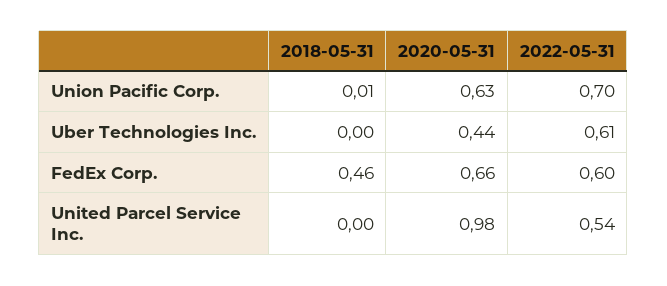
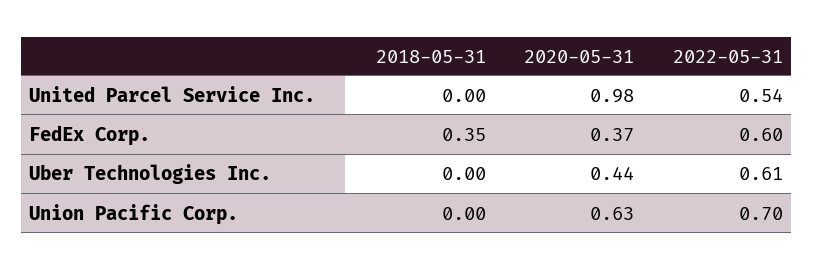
2018-05-31, Union Pacific Corp.: 0.01 -> 0
2018-05-31, FedEx Corp.: 0.46 -> 0.35
2020-05-31, FedEx Corp.: 0.66 -> 0.37

